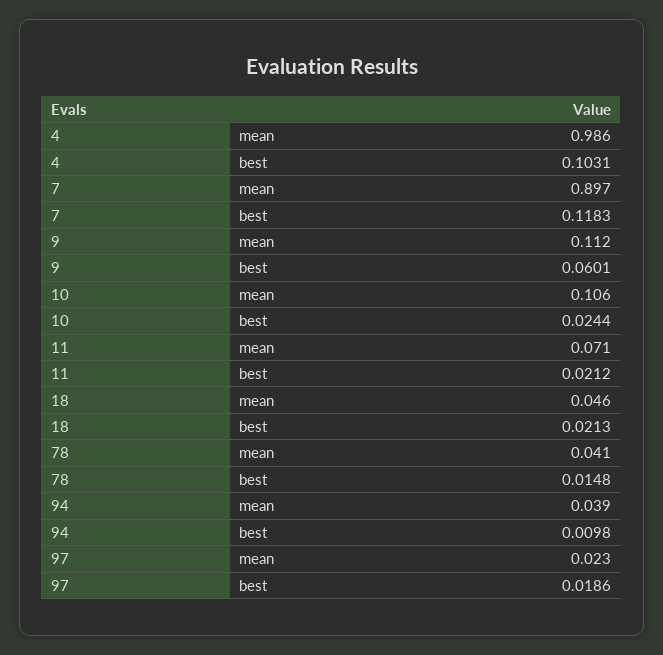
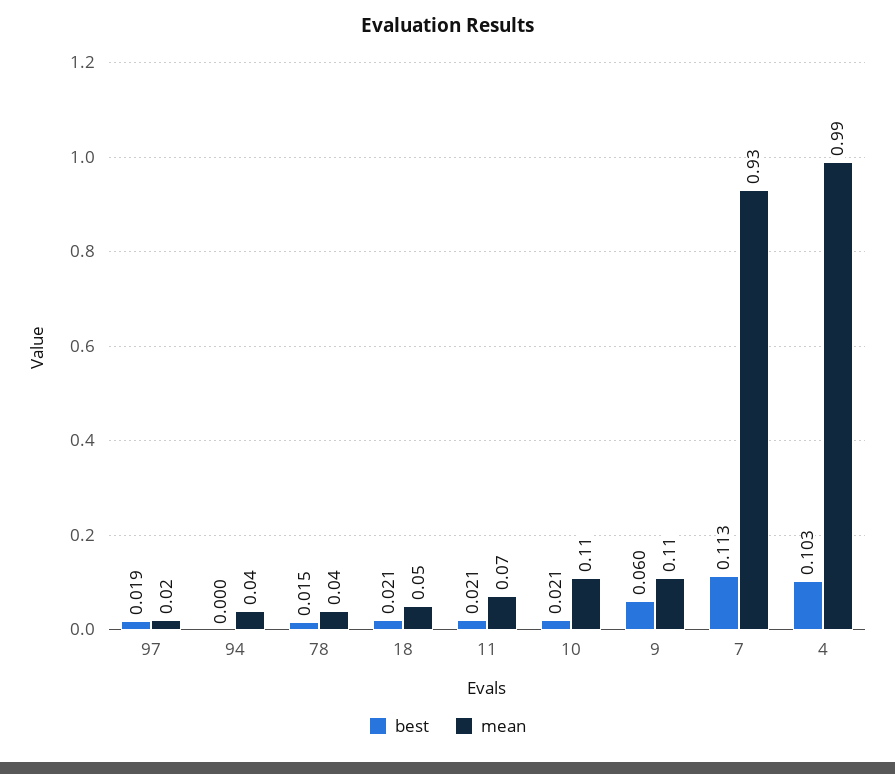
mean, 7: 0.897 -> 0.93
best, 7: 0.1183 -> 0.113
best, 10: 0.0244 -> 0.021
best, 94: 0.0098 -> 0

